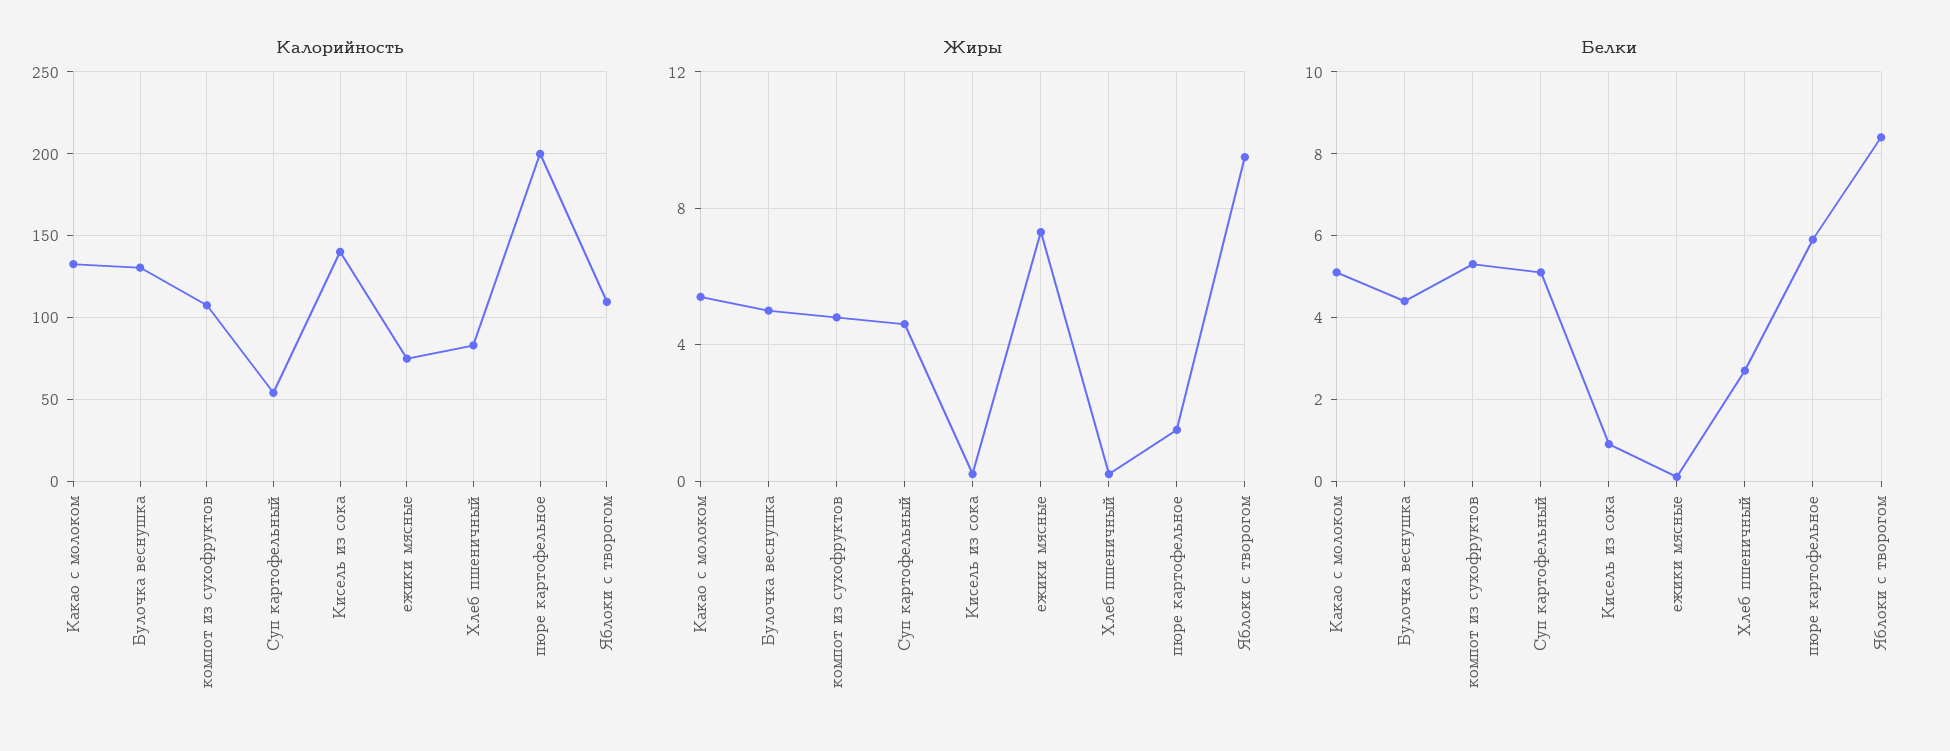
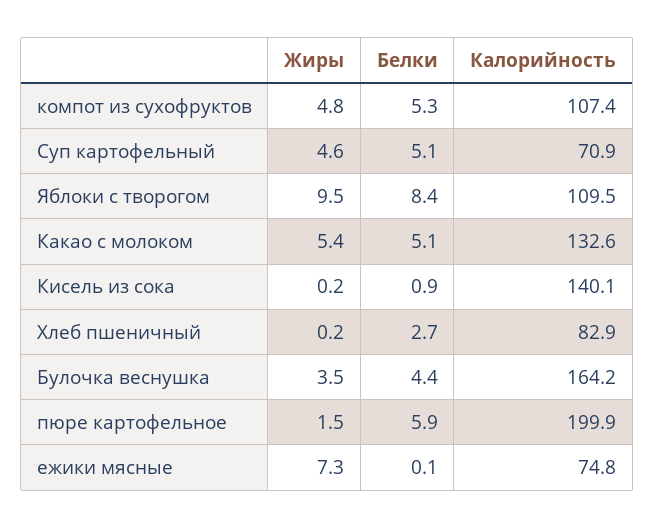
Калорийность, Булочка веснушка: 130 -> 164.2
Калорийность, Суп картофельный: 55 -> 70.9
Жиры, Булочка веснушка: 5 -> 3.5

